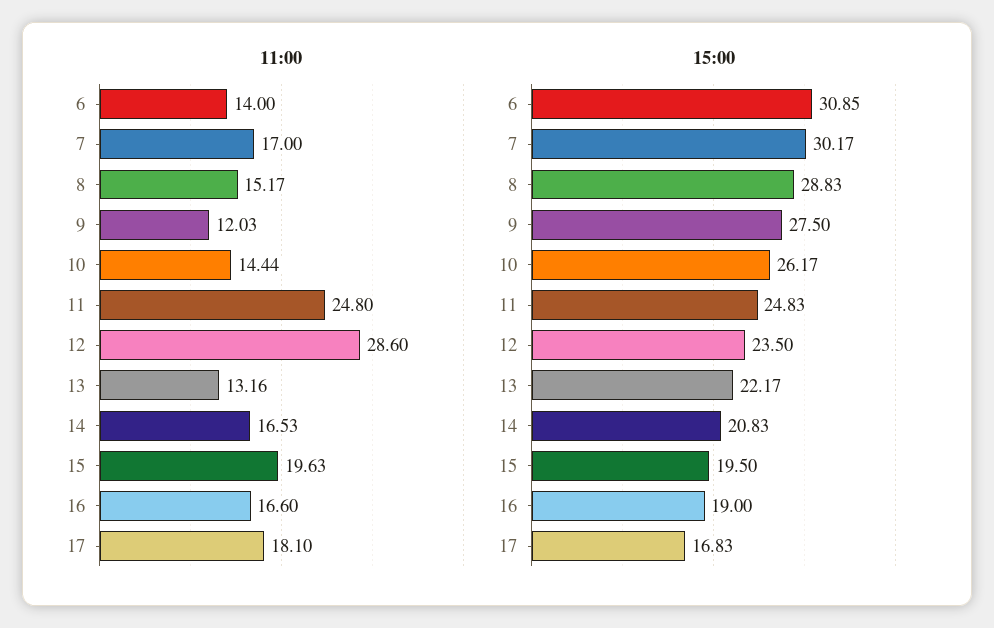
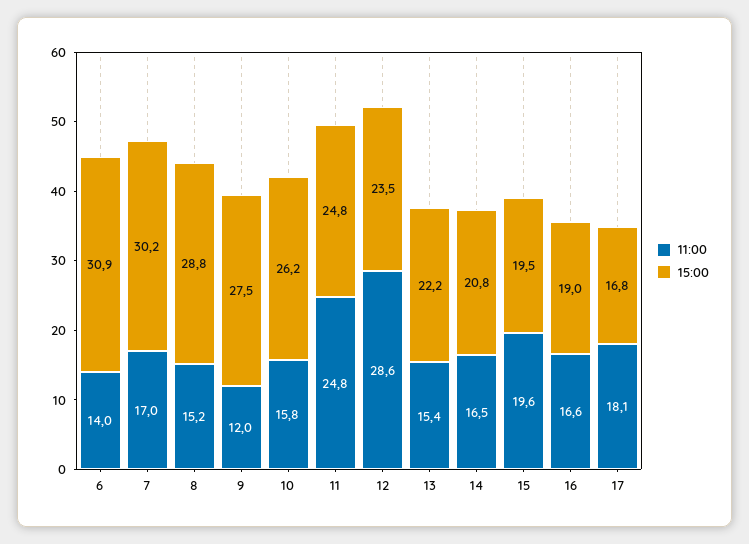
11:00, 10: 14.44 -> 15.8
11:00, 13: 13.16 -> 15.4

